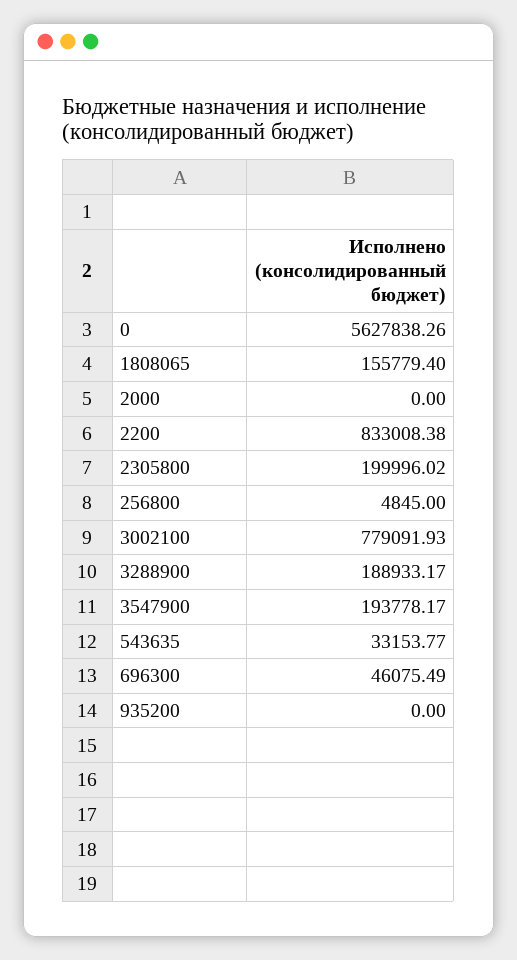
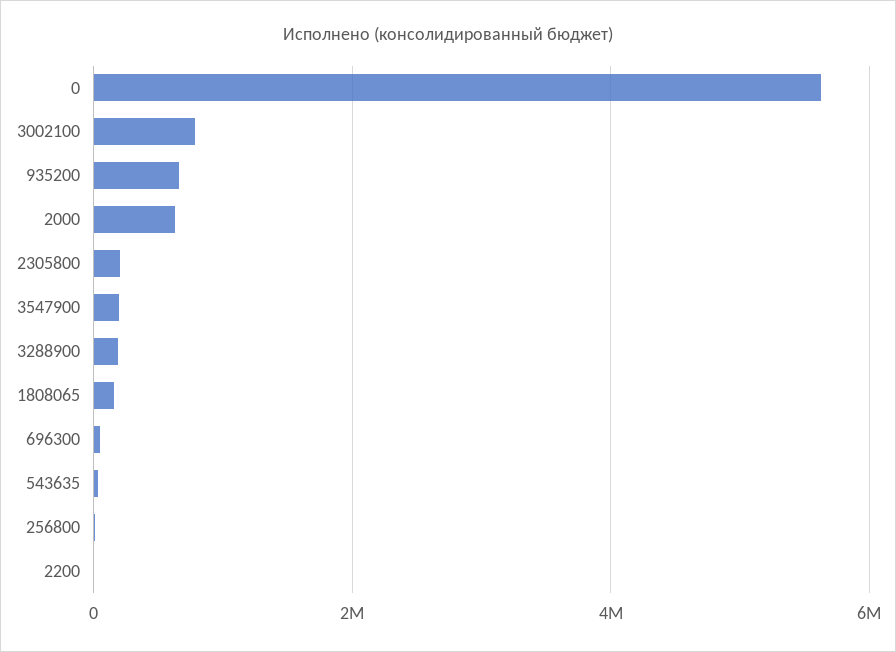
2000: 0 -> 600000
2200: 833008.38 -> 0
935200: 0 -> 600000

